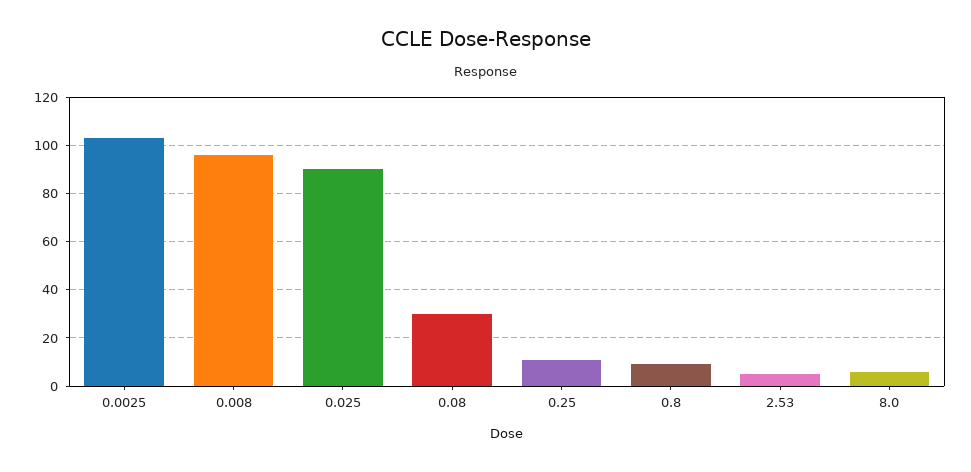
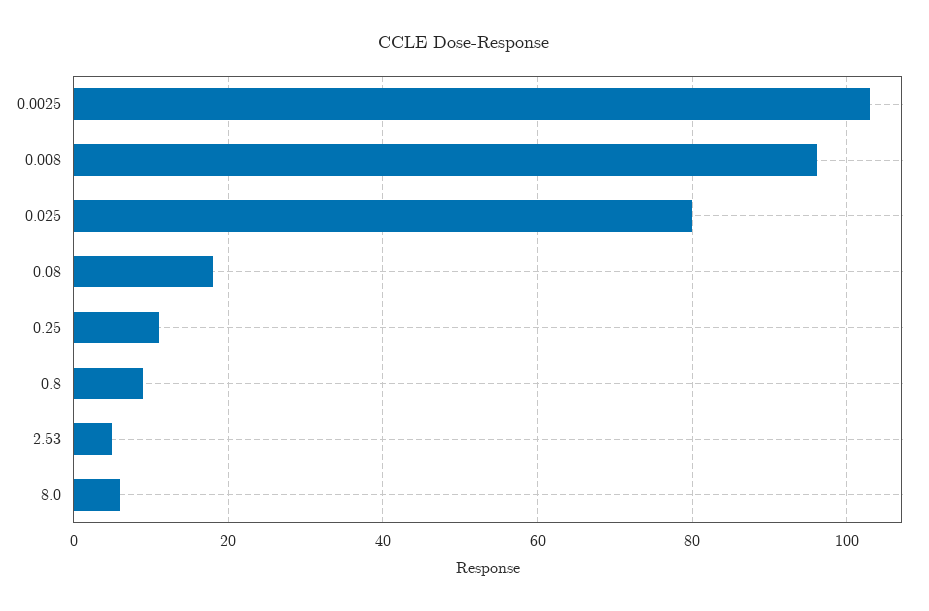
0.025: 90 -> 80
0.08: 30 -> 18

